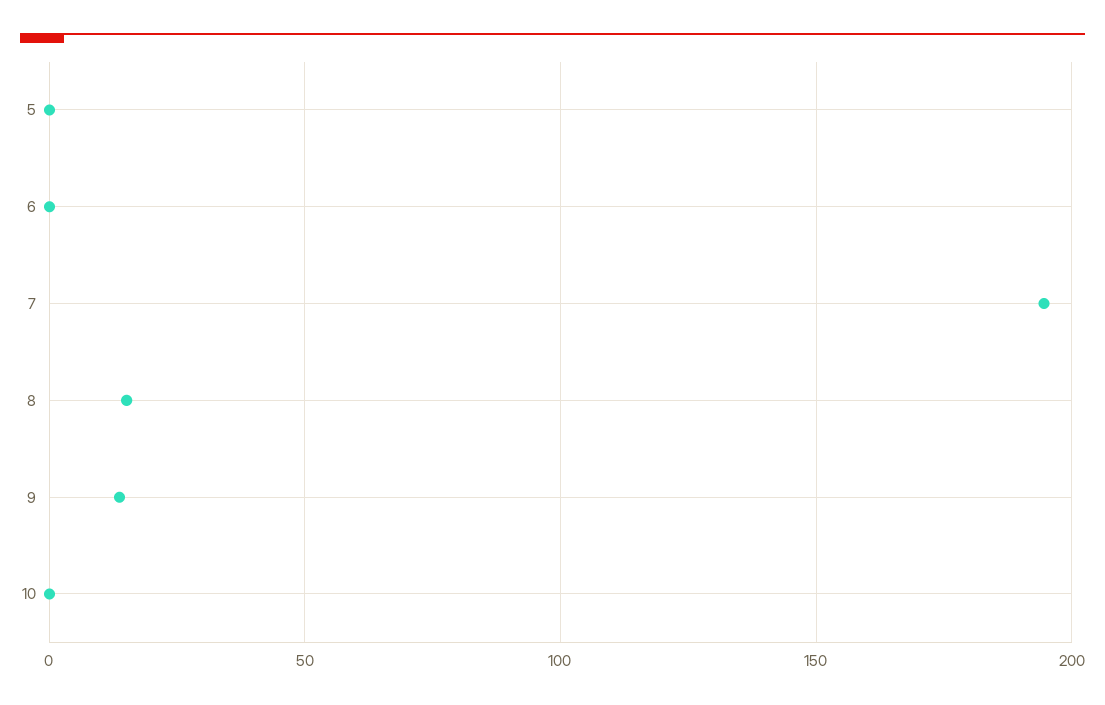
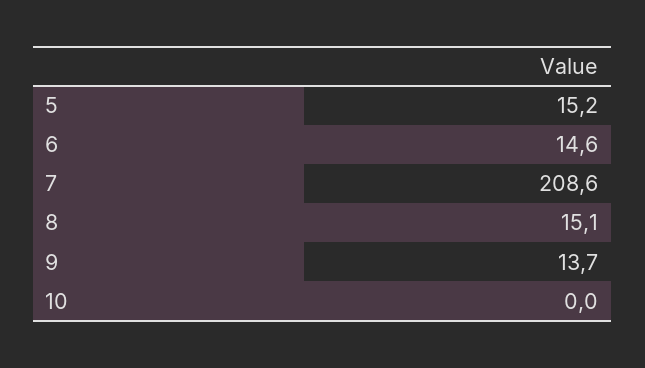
5: 0 -> 15.2
6: 0 -> 14.6
7: 195 -> 208.6

